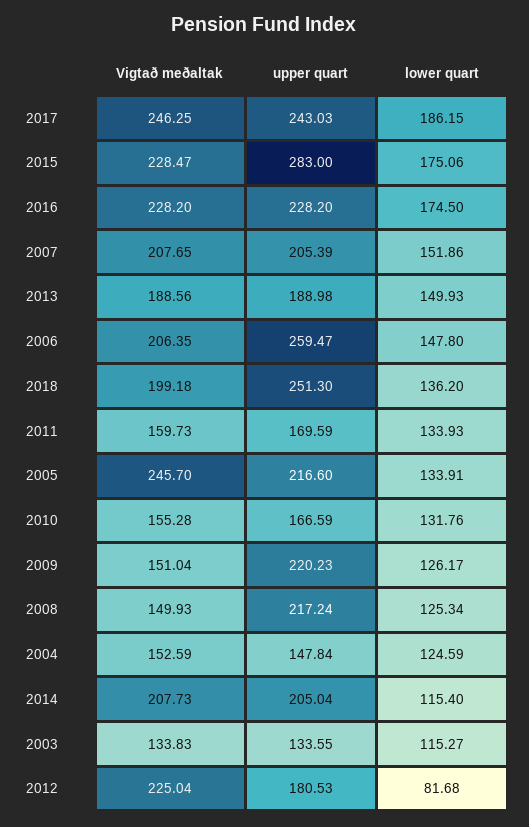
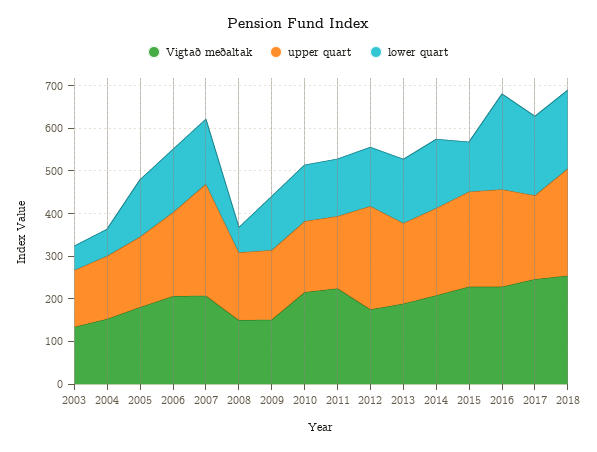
upper quart, 2017: 243.03 -> 200
upper quart, 2015: 283 -> 220
lower quart, 2015: 175.06 -> 120
lower quart, 2016: 174.5 -> 220
upper quart, 2007: 205.39 -> 260
upper quart, 2006: 259.47 -> 200
Vigtað meðaltak, 2018: 199.18 -> 260
lower quart, 2018: 136.2 -> 180
Vigtað meðaltak, 2011: 159.73 -> 220
Vigtað meðaltak, 2005: 245.7 -> 180
upper quart, 2005: 216.6 -> 160
Vigtað meðaltak, 2010: 155.28 -> 220
upper quart, 2009: 220.23 -> 160
upper quart, 2008: 217.24 -> 160
lower quart, 2008: 125.34 -> 60
lower quart, 2004: 124.59 -> 60
lower quart, 2014: 115.4 -> 160
lower quart, 2003: 115.27 -> 60
Vigtað meðaltak, 2012: 225.04 -> 180
upper quart, 2012: 180.53 -> 240
lower quart, 2012: 81.68 -> 140

